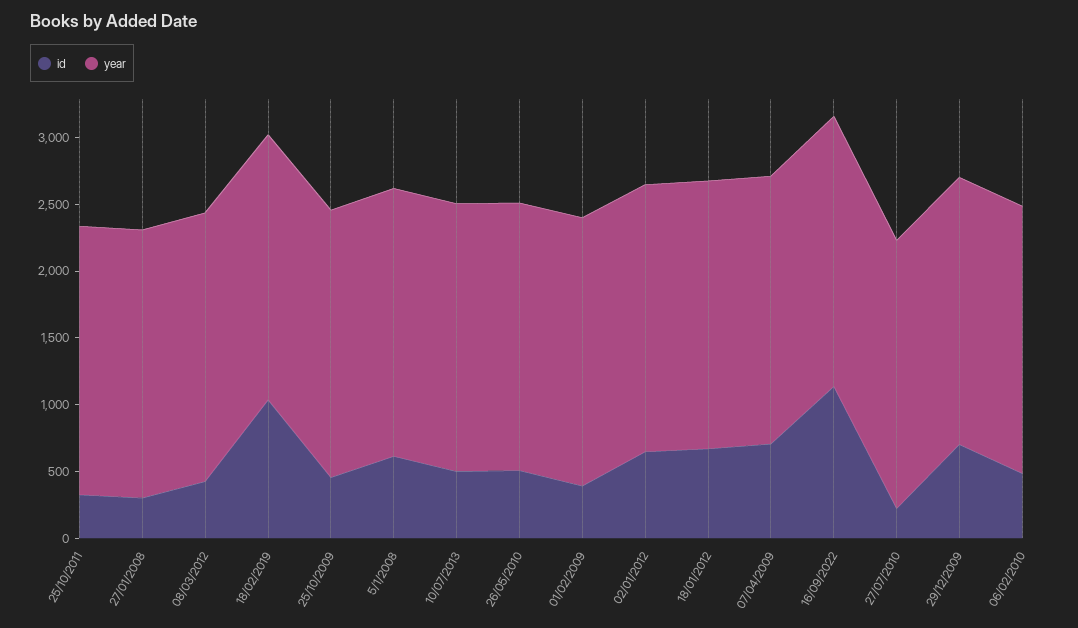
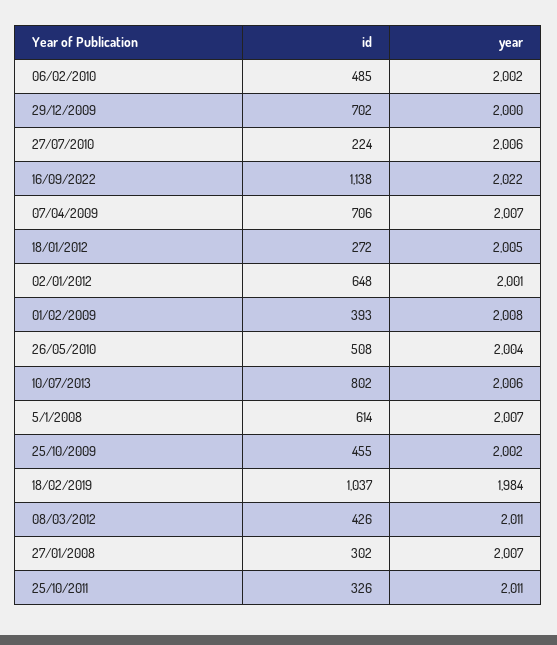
id, 10/07/2013: 500 -> 802
id, 18/01/2012: 700 -> 272

